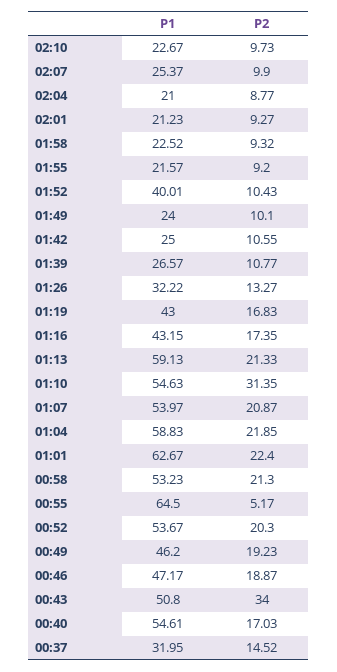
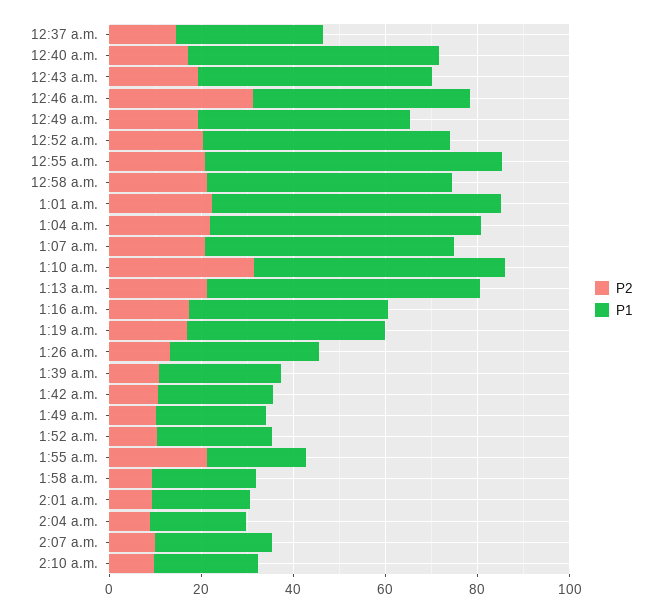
P2, 01:55: 9.2 -> 20
P1, 01:52: 40.01 -> 25
P2, 00:55: 5.17 -> 20
P2, 00:46: 18.87 -> 30
P2, 00:43: 34 -> 20

